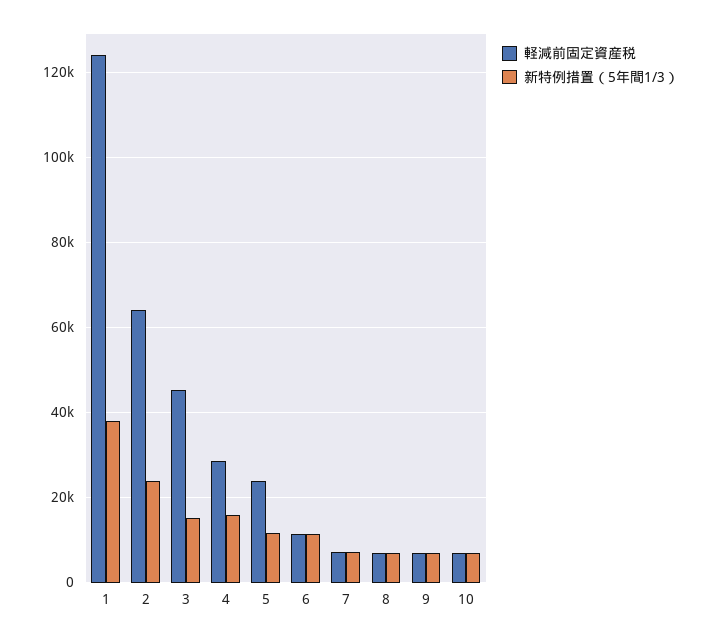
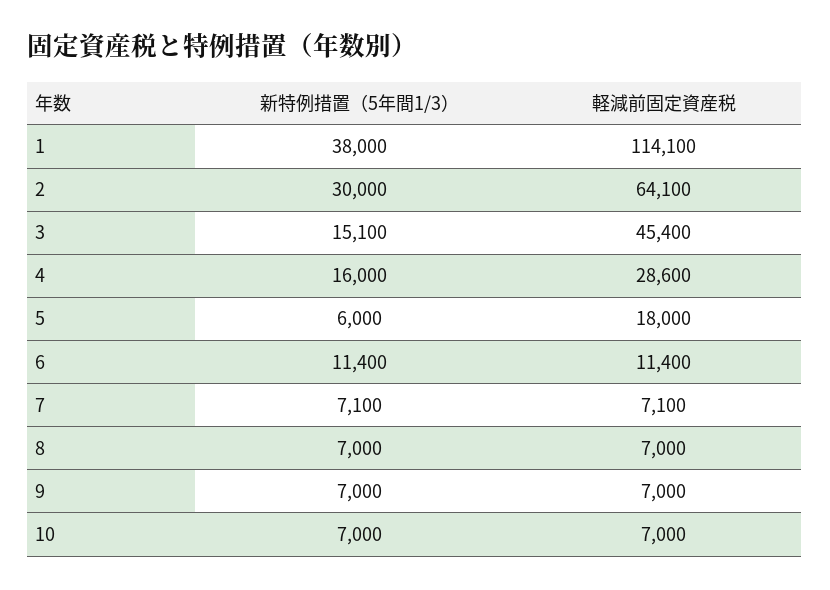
軽減前固定資産税, 1: 124000 -> 114100
新特例措置（5年間1/3）, 2: 24000 -> 30000
軽減前固定資産税, 5: 24000 -> 18000
新特例措置（5年間1/3）, 5: 12000 -> 6000

